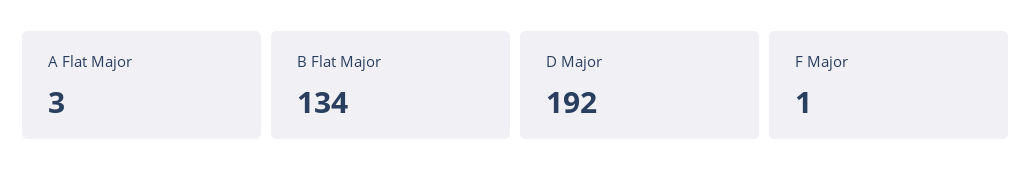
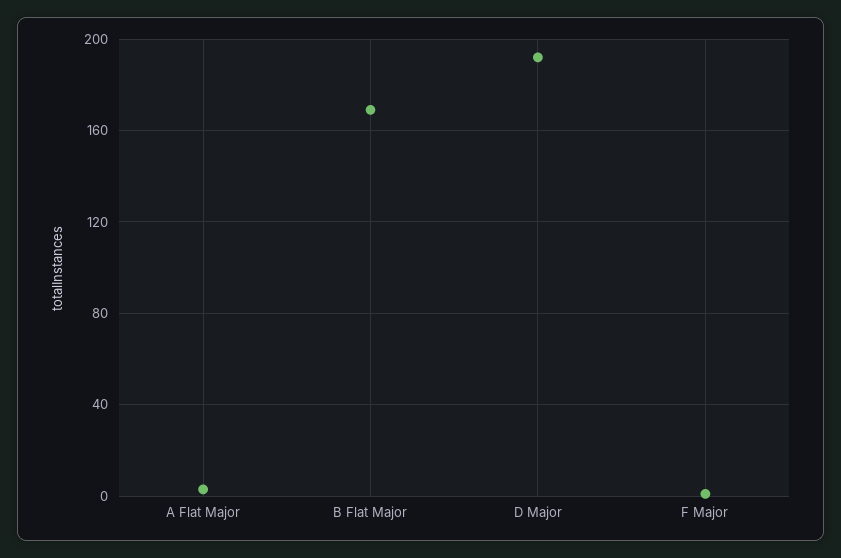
B Flat Major: 134 -> 170

